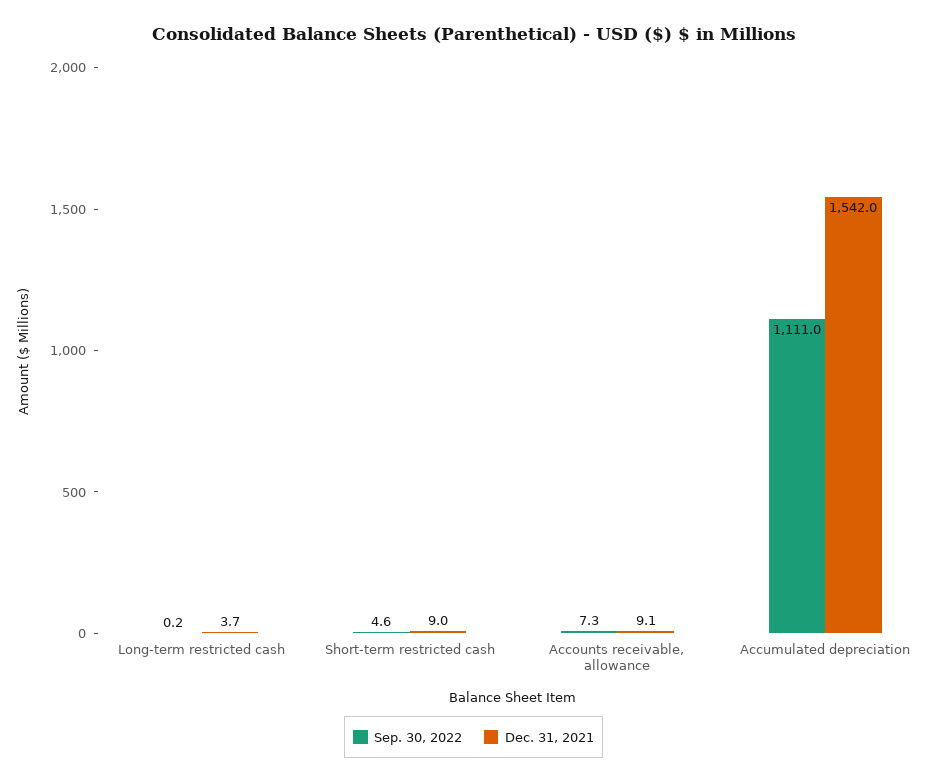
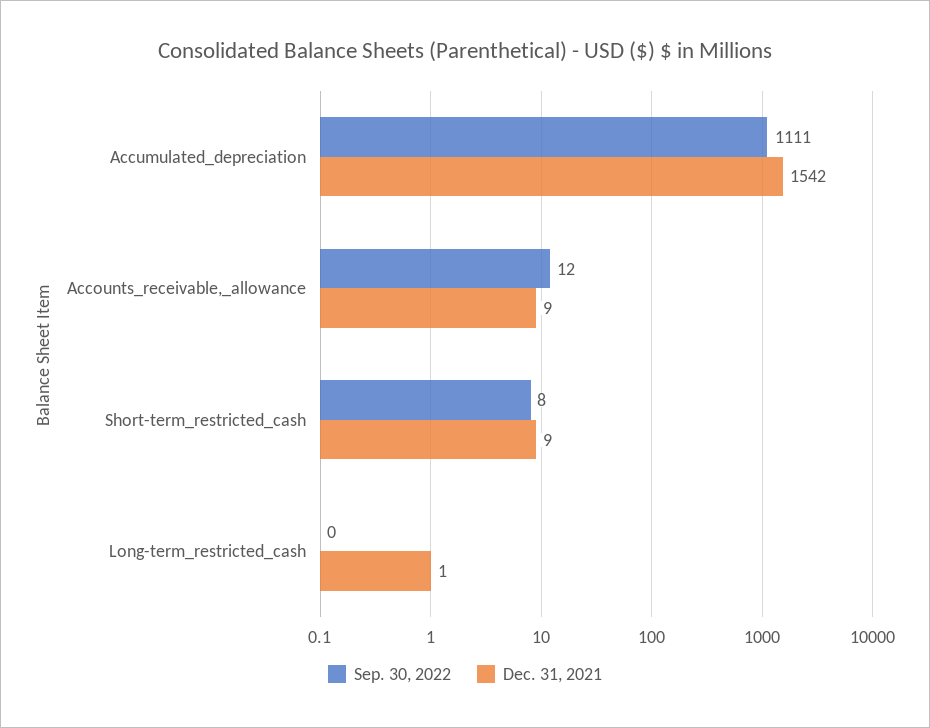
Dec. 31, 2021, Long-term restricted cash: 3.7 -> 1
Sep. 30, 2022, Short-term restricted cash: 4.6 -> 8
Sep. 30, 2022, Accounts receivable, allowance: 7.3 -> 12

